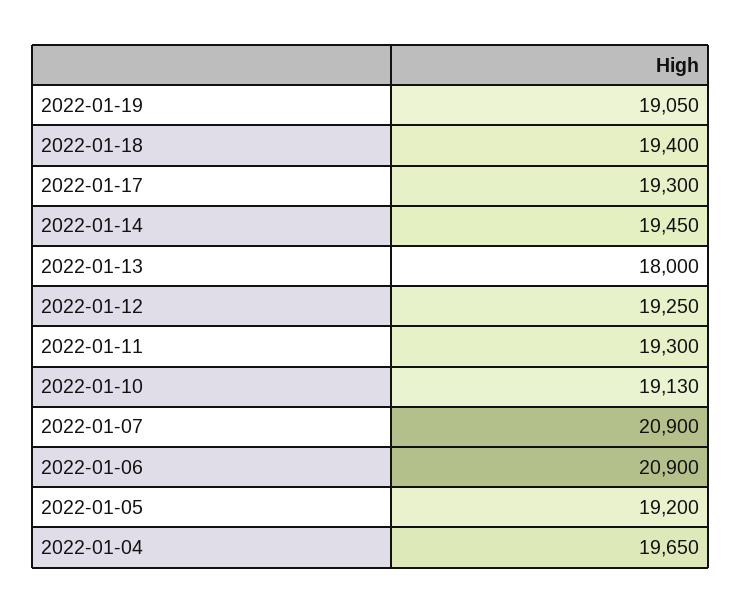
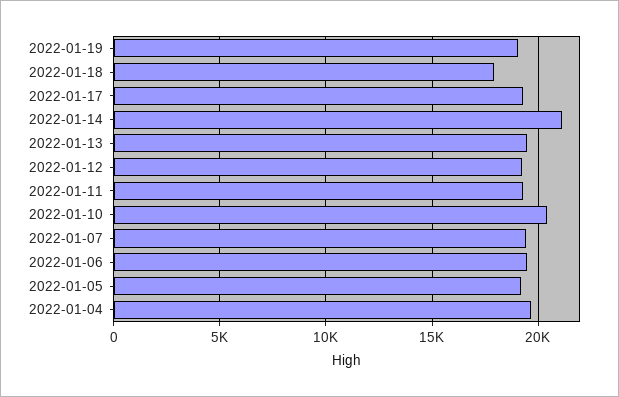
2022-01-18: 19400 -> 18000
2022-01-14: 19450 -> 21000
2022-01-13: 18000 -> 19500
2022-01-10: 19130 -> 20500
2022-01-07: 20900 -> 19500
2022-01-06: 20900 -> 19500

